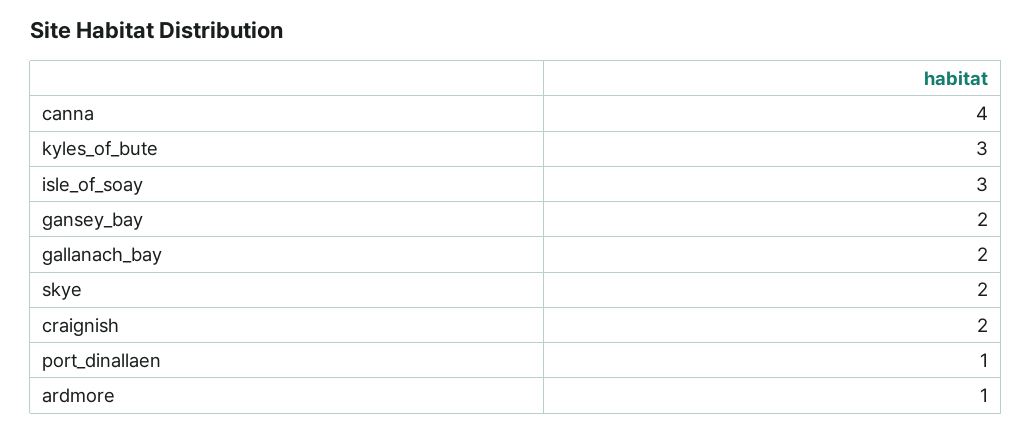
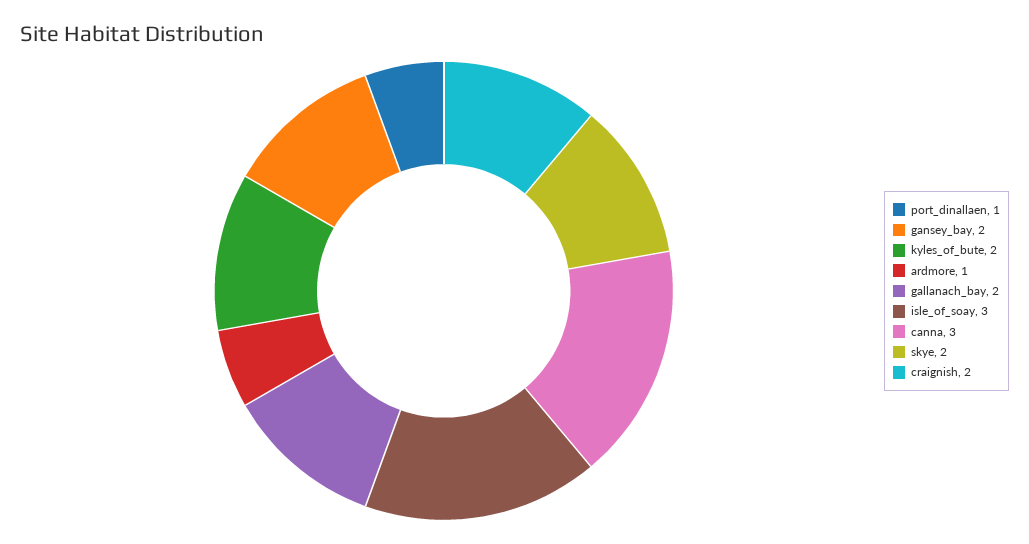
canna: 4 -> 3
kyles_of_bute: 3 -> 2

